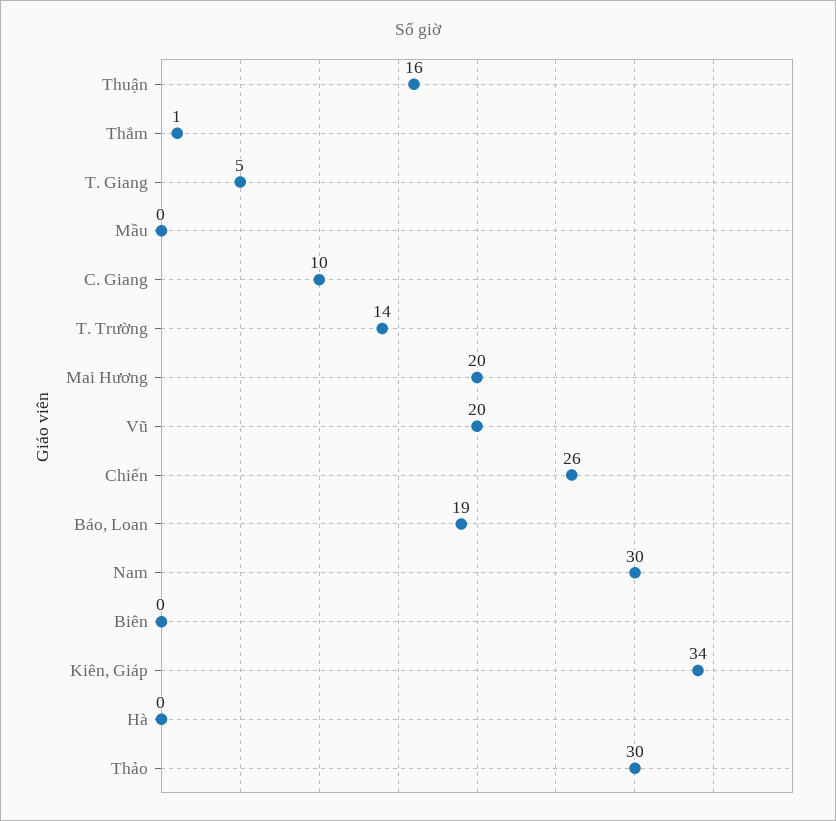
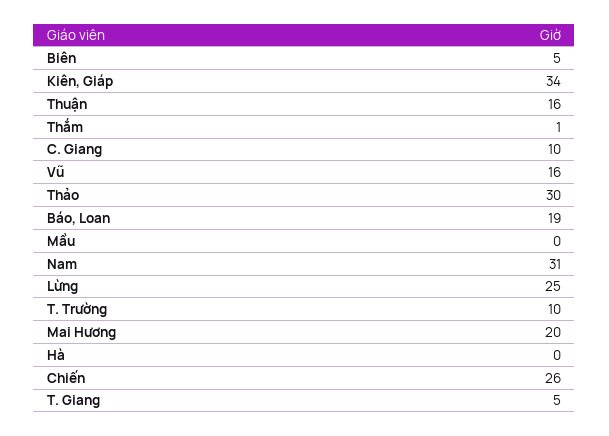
T. Trường: 14 -> 10
Vũ: 20 -> 16
Nam: 30 -> 31
Biên: 0 -> 5
Lừng: none -> 25

